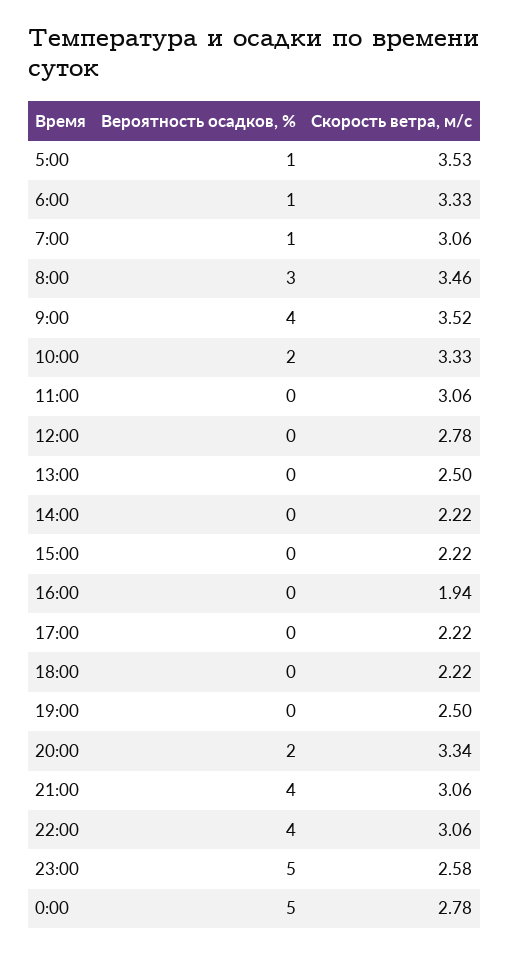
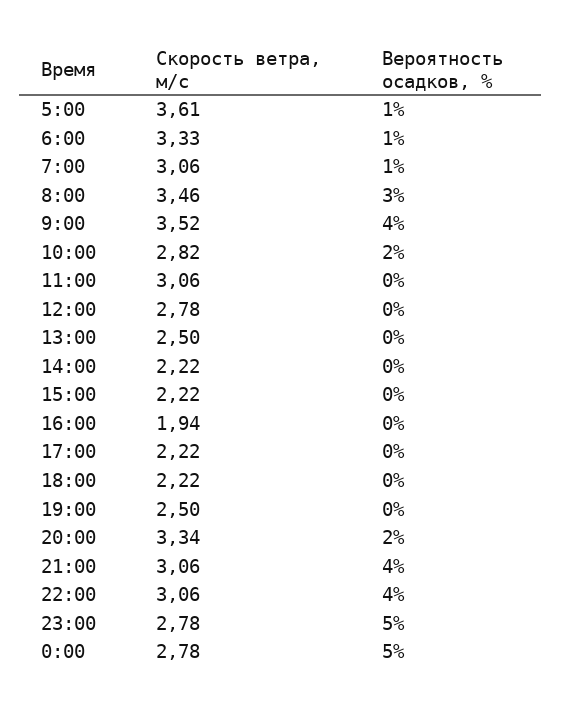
Скорость ветра, м/c, 5:00: 3.53 -> 3.61
Скорость ветра, м/c, 10:00: 3.33 -> 2.82
Скорость ветра, м/c, 23:00: 2.58 -> 2.78

